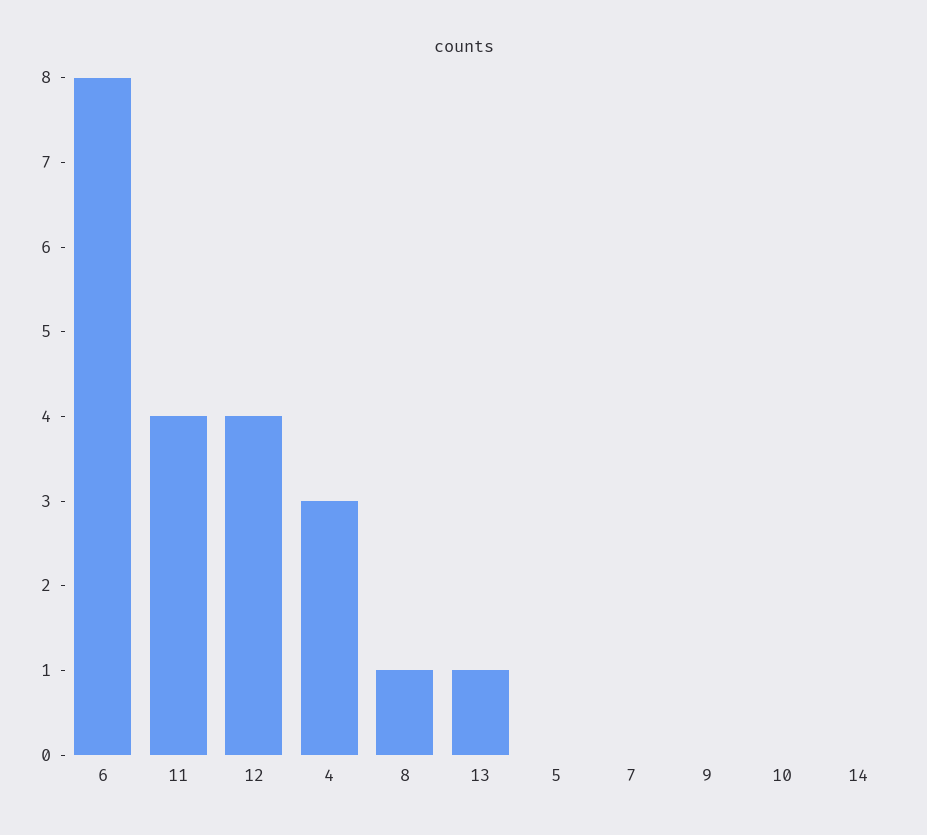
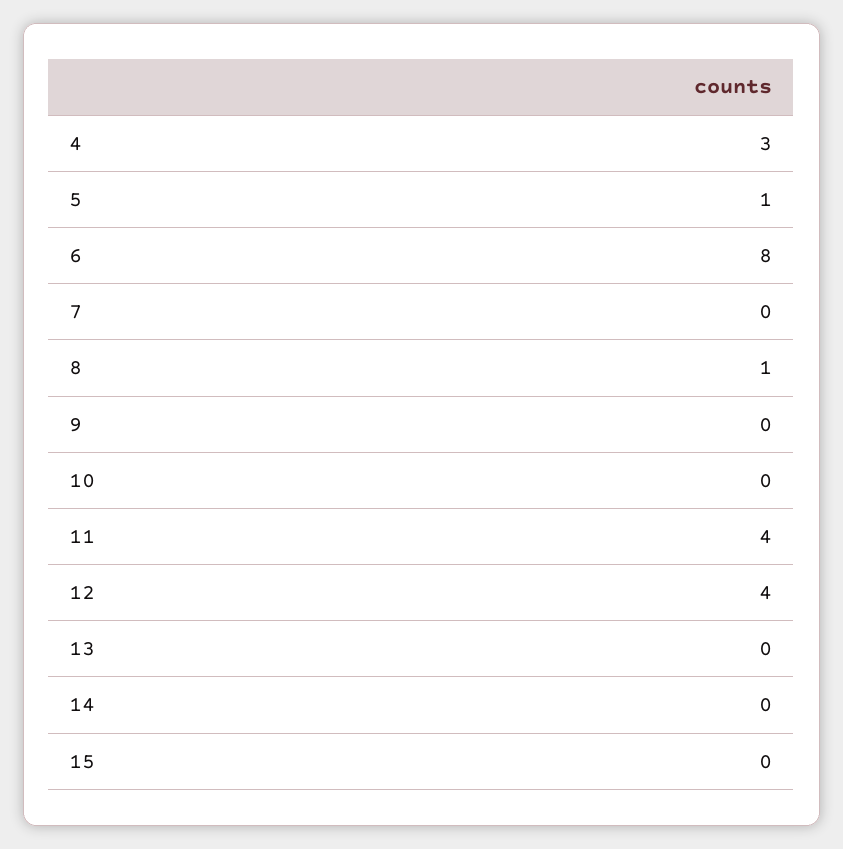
13: 1 -> 0
5: 0 -> 1
15: none -> 0

